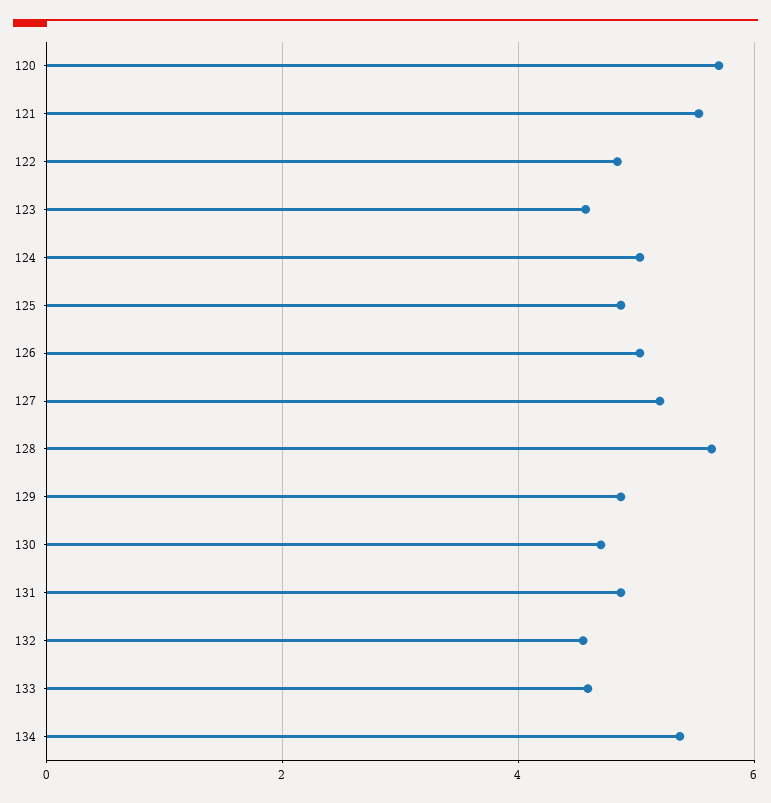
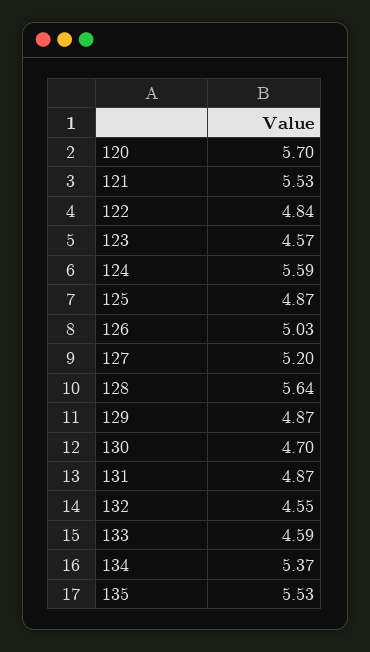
124: 5 -> 5.59
135: none -> 5.53

